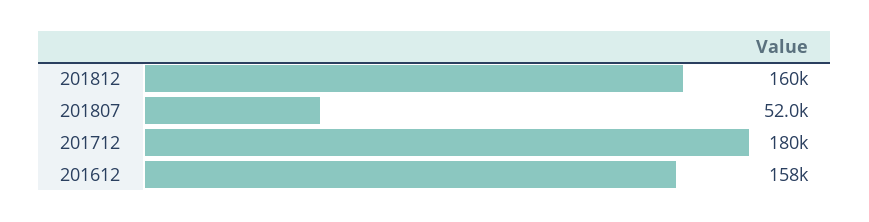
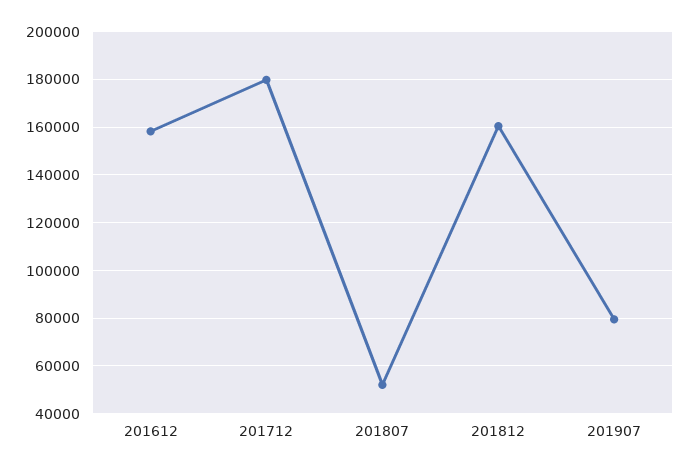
201907: none -> 80000

